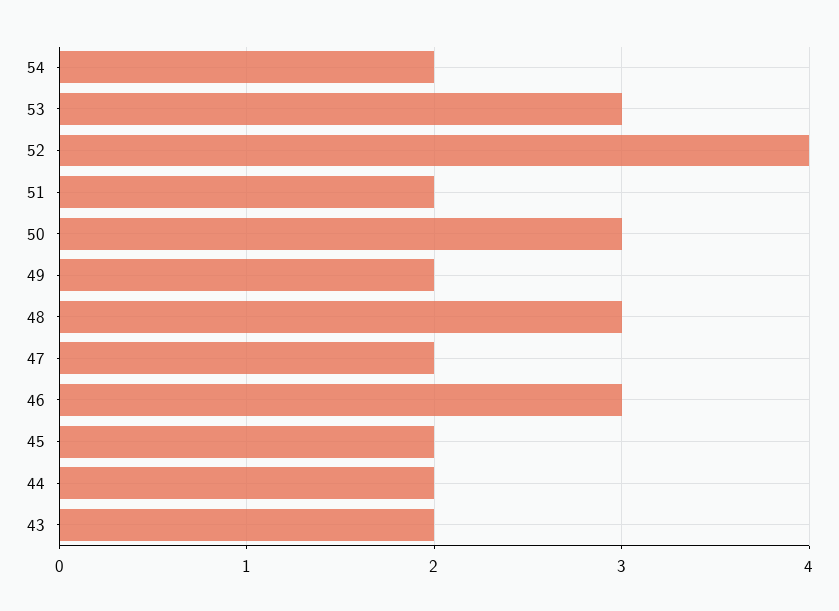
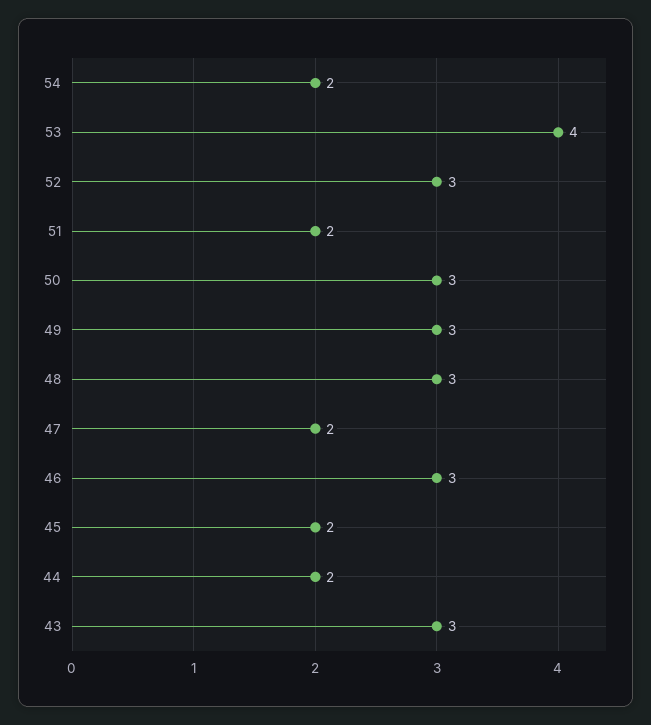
53: 3 -> 4
52: 4 -> 3
49: 2 -> 3
43: 2 -> 3

